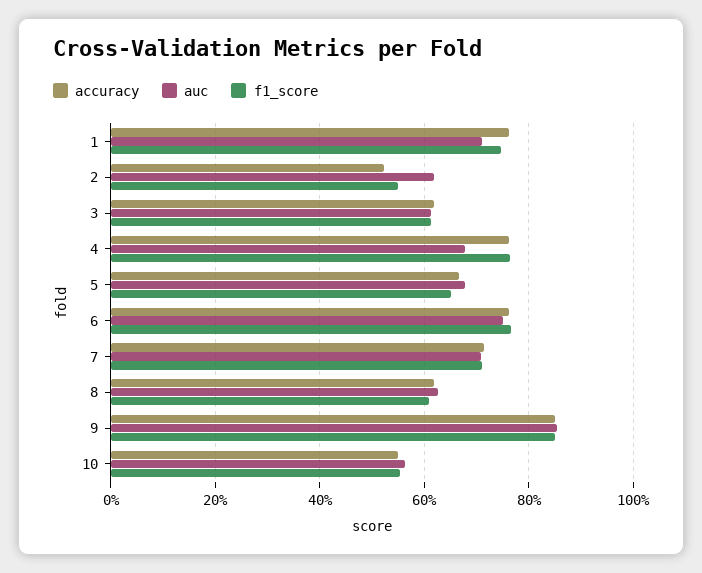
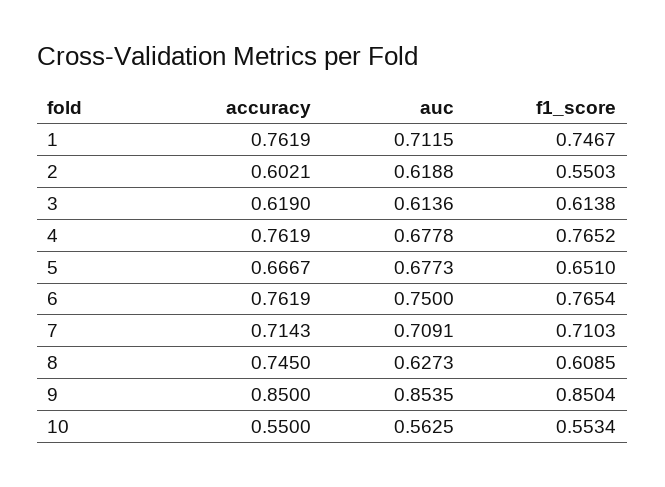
accuracy, 2: 0.52 -> 0.6021
accuracy, 8: 0.62 -> 0.745

